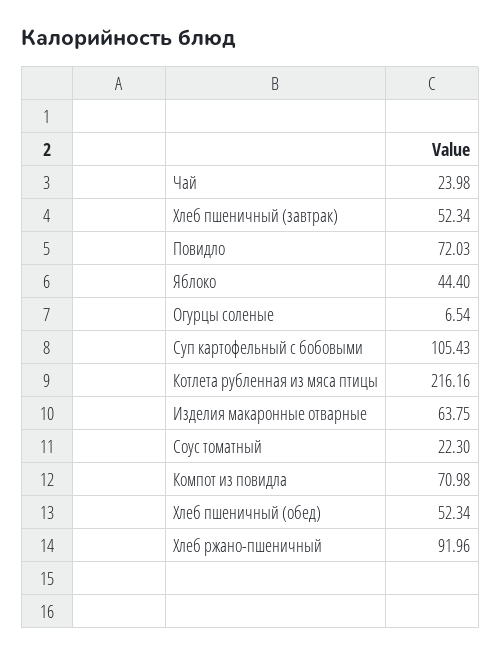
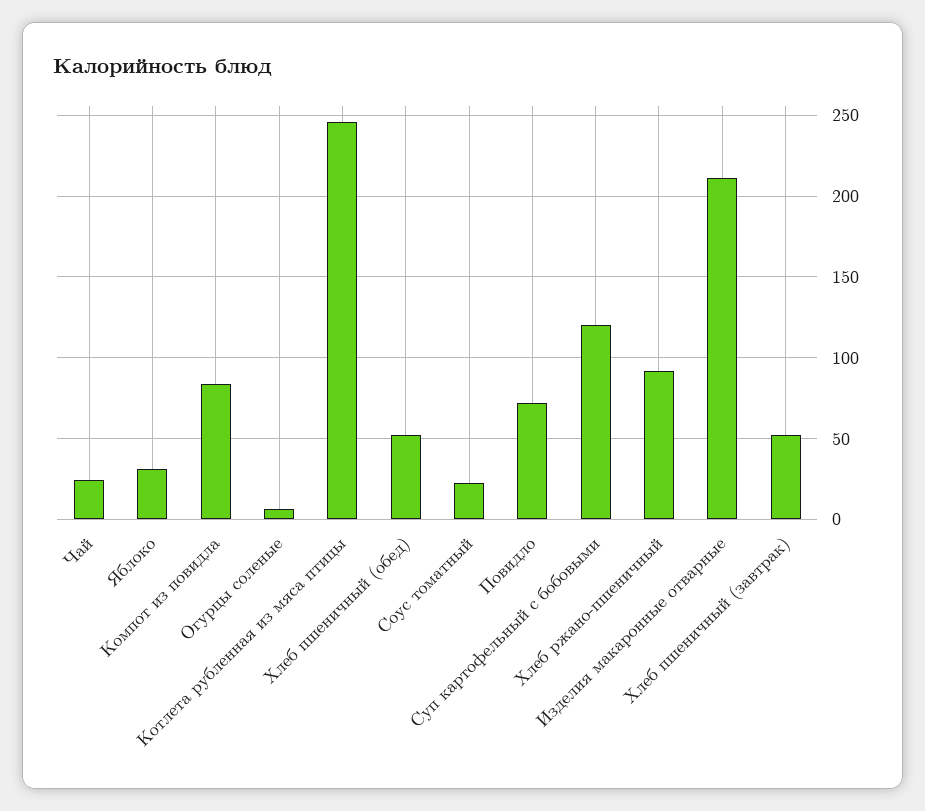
Яблоко: 44.4 -> 30
Суп картофельный с бобовыми: 105.43 -> 120
Котлета рубленная из мяса птицы: 216.16 -> 245
Изделия макаронные отварные: 63.75 -> 210
Компот из повидла: 70.98 -> 85

